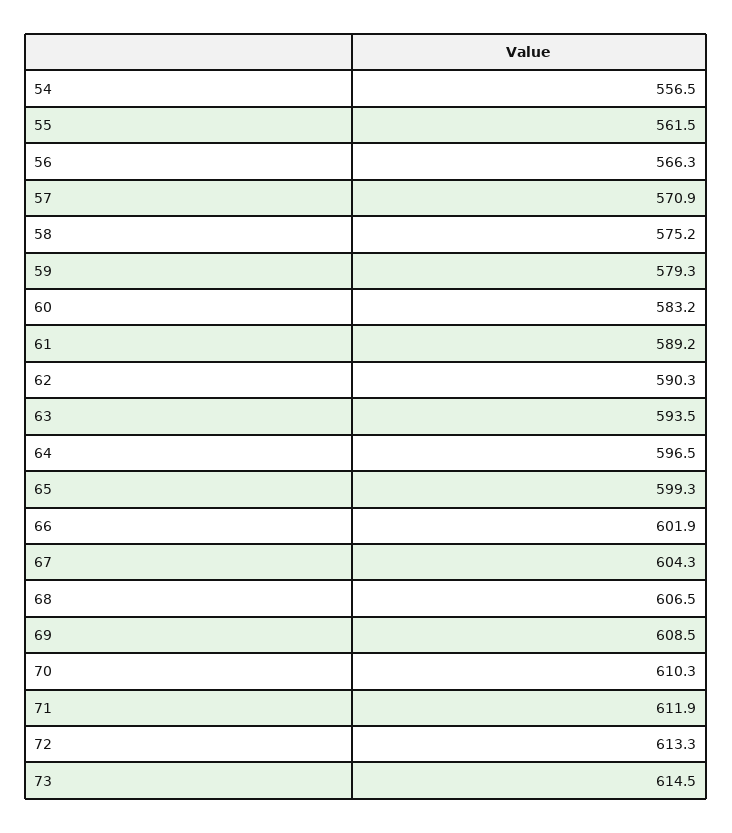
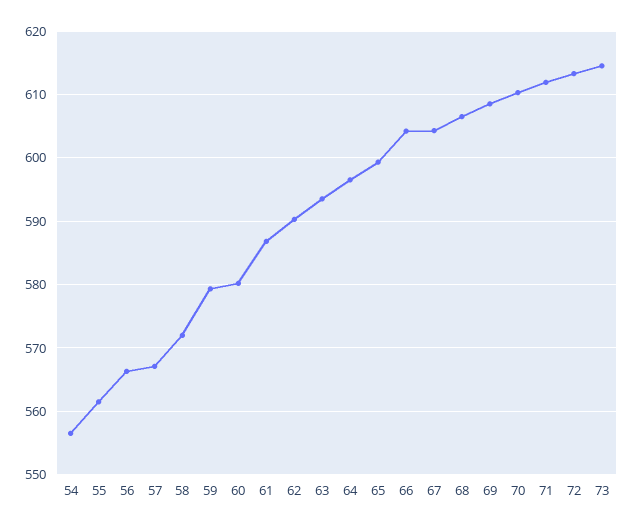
57: 570.9 -> 567
58: 575.2 -> 572
60: 583.2 -> 580
61: 589.2 -> 587
66: 601.9 -> 604

